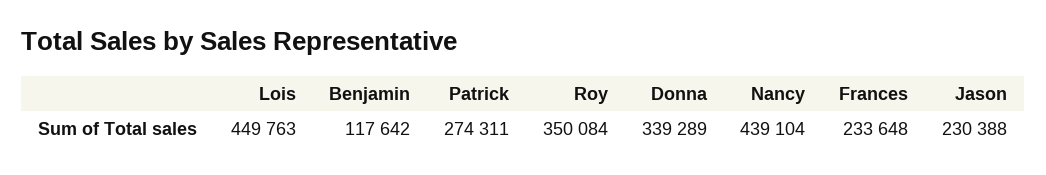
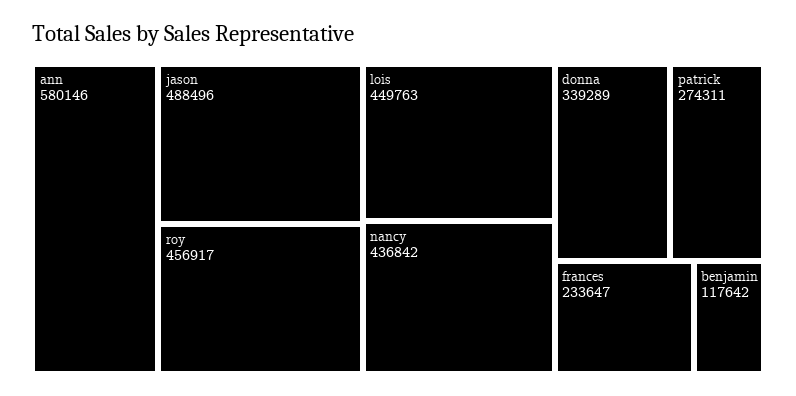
Roy: 350084 -> 456917
Nancy: 439104 -> 436842
Frances: 233648 -> 233647
Jason: 230388 -> 488496
ann: none -> 580146

